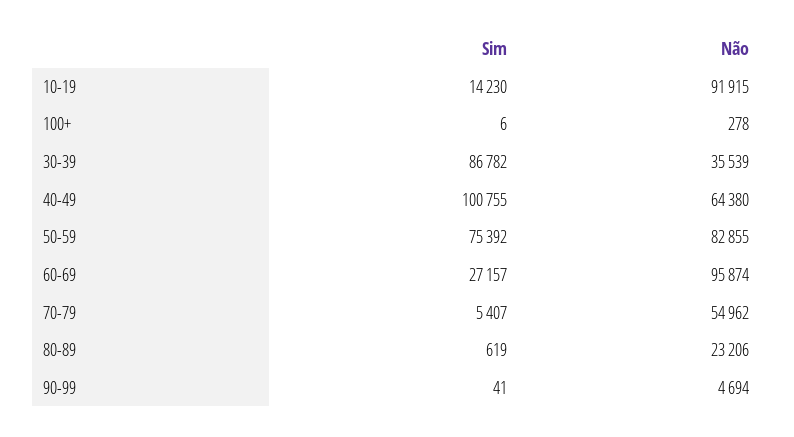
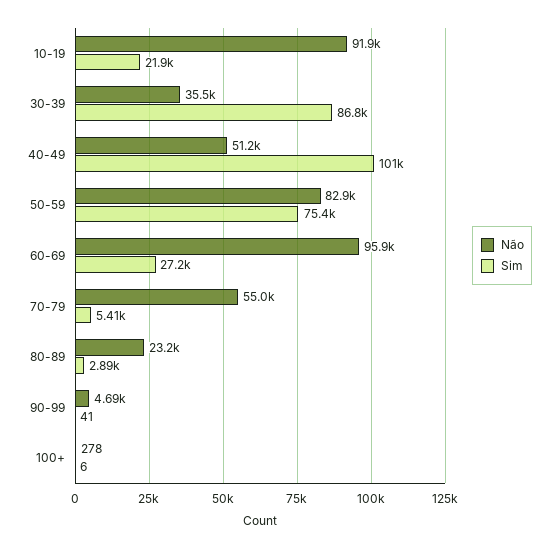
Sim, 10-19: 14230 -> 21900
Não, 40-49: 64380 -> 51200
Sim, 80-89: 619 -> 2890

